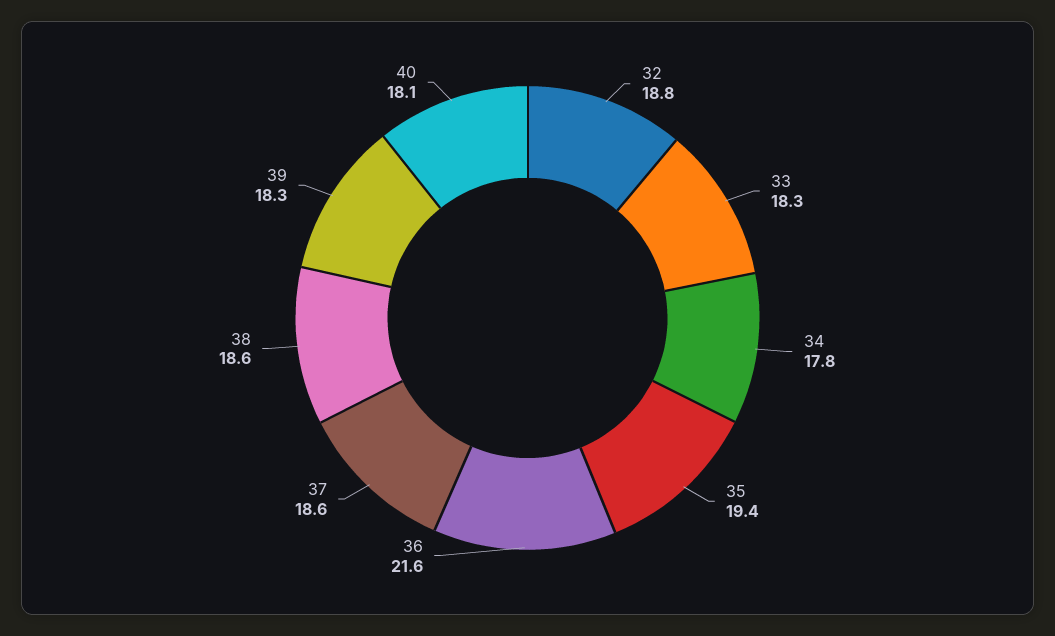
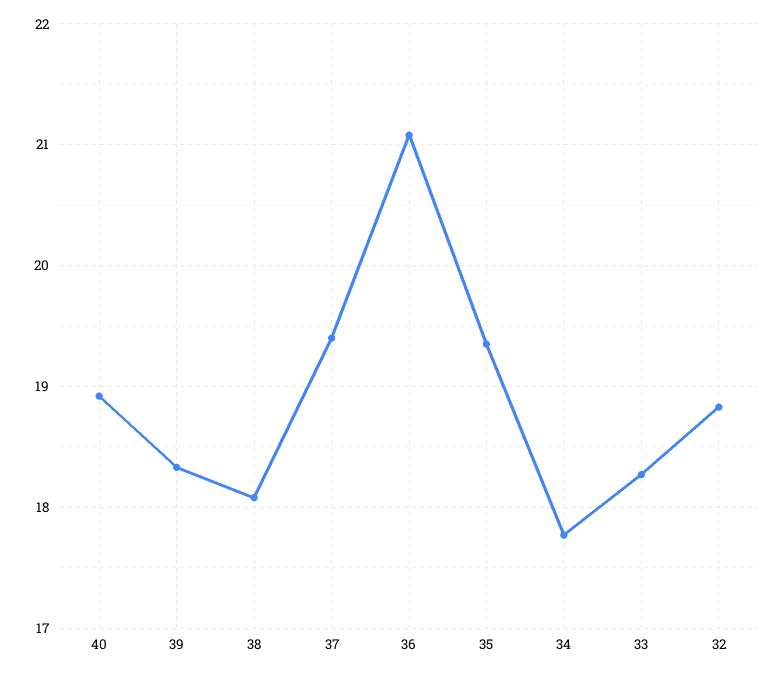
36: 21.6 -> 21.1
37: 18.6 -> 19.4
38: 18.6 -> 18.1
40: 18.1 -> 18.9

